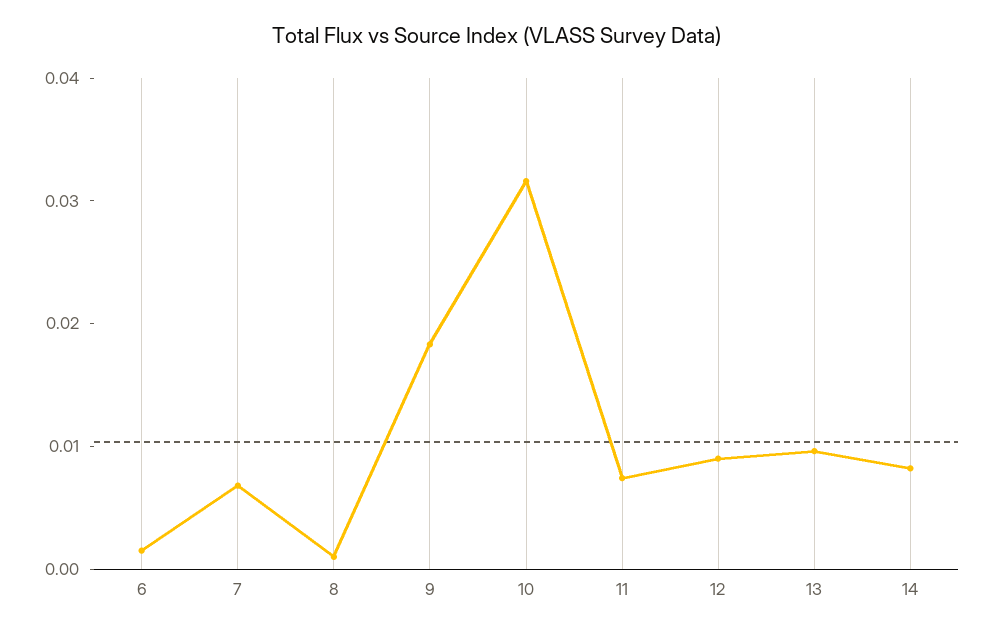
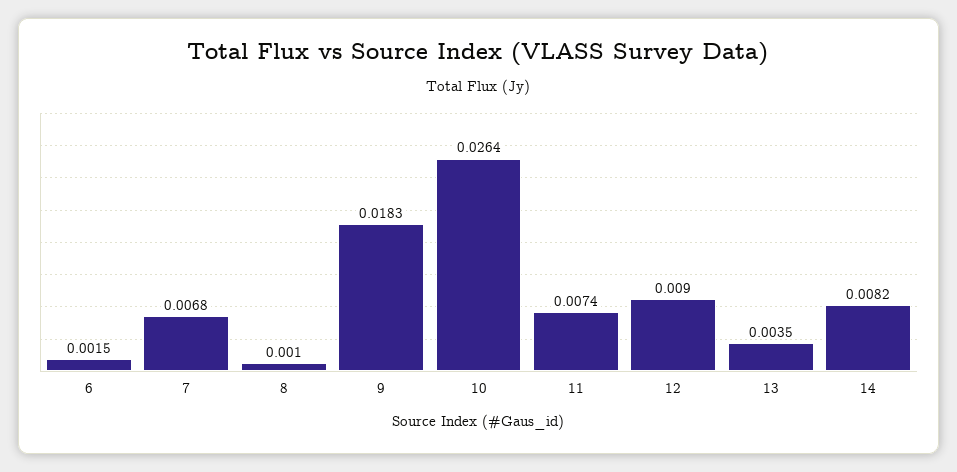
10: 0.032 -> 0.0264
13: 0.01 -> 0.0035

